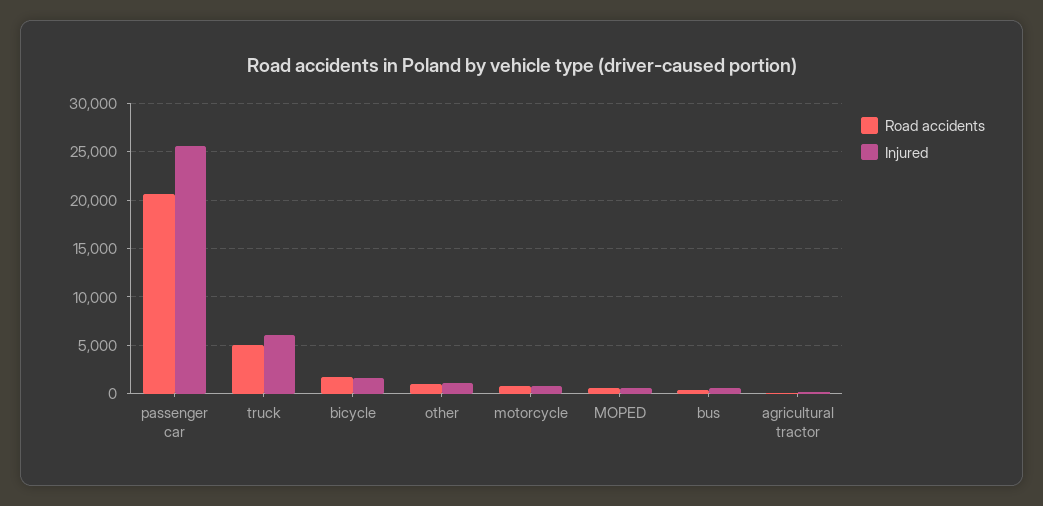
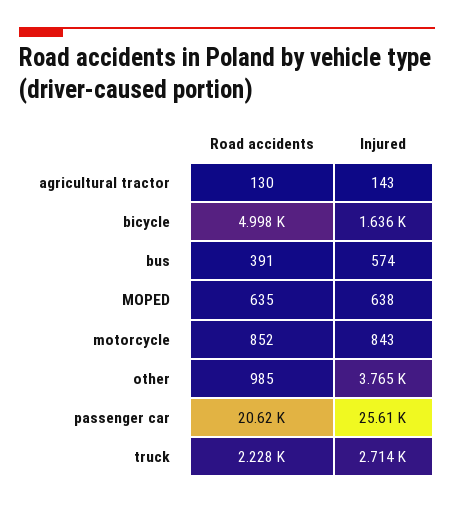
Road accidents, truck: 5000 -> 2228
Injured, truck: 6000 -> 2714
Road accidents, bicycle: 2000 -> 4998
Injured, other: 1000 -> 3765

